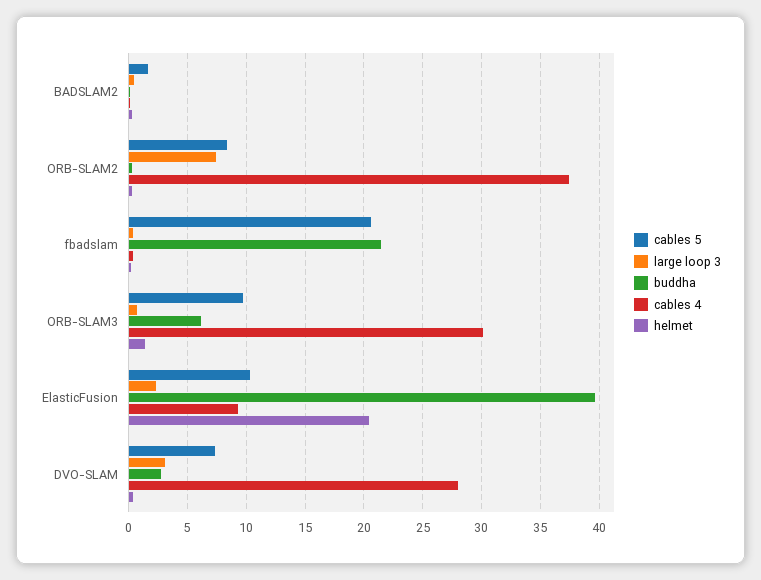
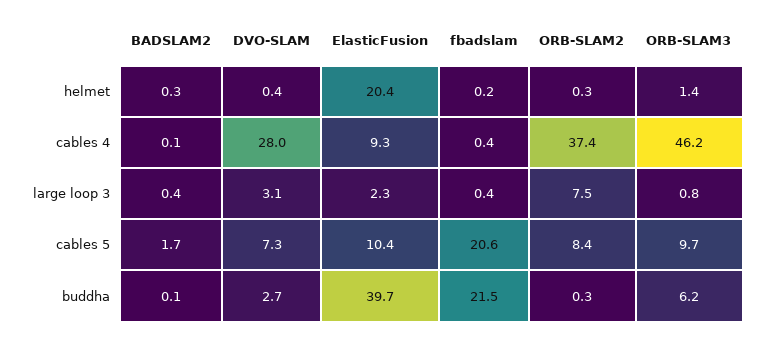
cables 4, ORB-SLAM3: 30 -> 46.2

